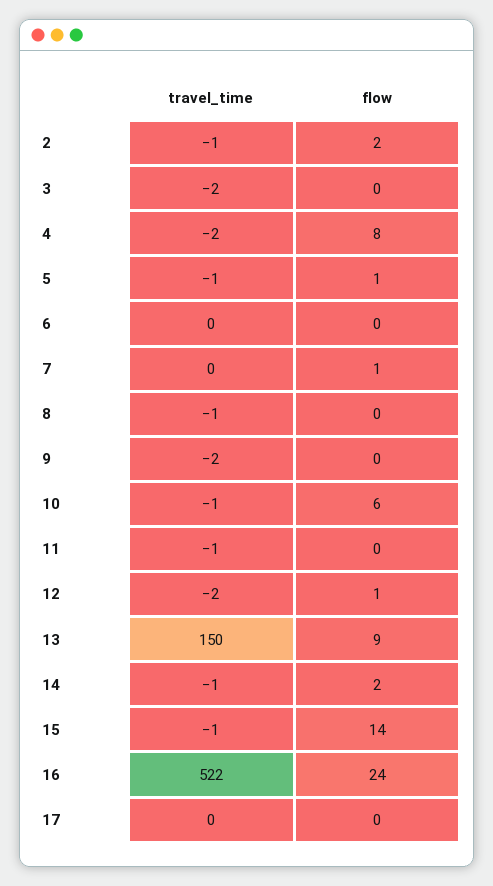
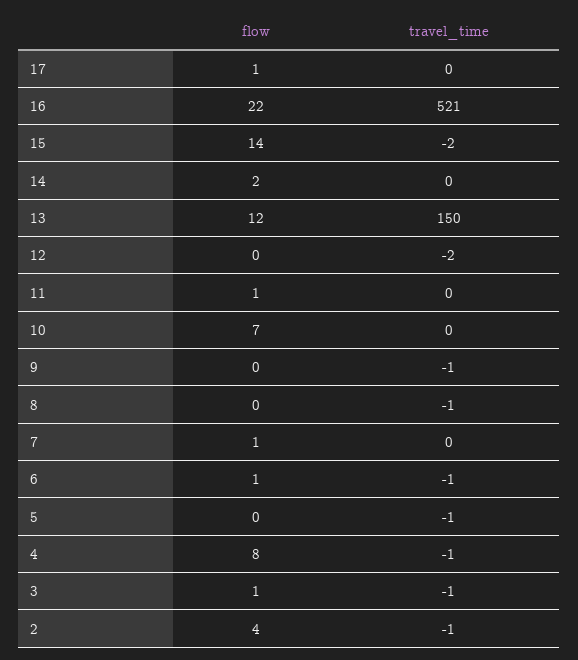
flow, 2: 2 -> 4
travel_time, 3: -2 -> -1
flow, 3: 0 -> 1
travel_time, 4: -2 -> -1
flow, 5: 1 -> 0
travel_time, 6: 0 -> -1
flow, 6: 0 -> 1
travel_time, 9: -2 -> -1
travel_time, 10: -1 -> 0
flow, 10: 6 -> 7
travel_time, 11: -1 -> 0
flow, 11: 0 -> 1
flow, 12: 1 -> 0
flow, 13: 9 -> 12
travel_time, 14: -1 -> 0
travel_time, 15: -1 -> -2
travel_time, 16: 522 -> 521
flow, 16: 24 -> 22
flow, 17: 0 -> 1

